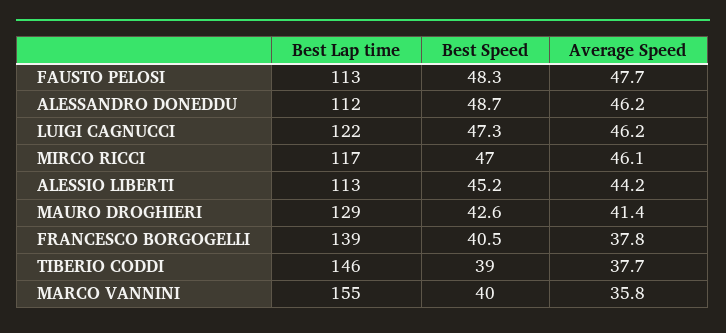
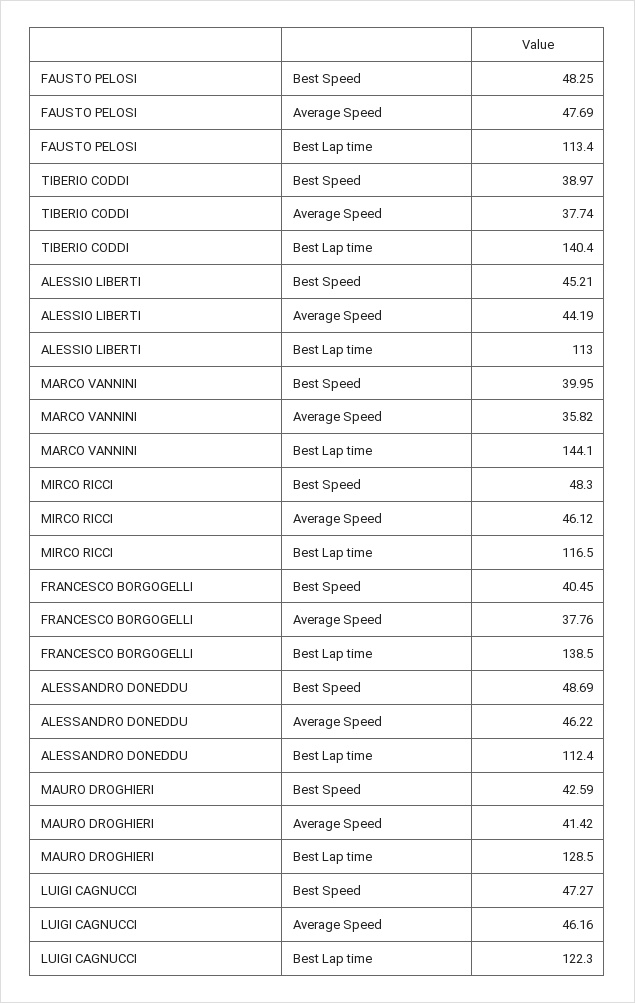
Best Speed, MIRCO RICCI: 47 -> 48.3
Best Lap time, TIBERIO CODDI: 146 -> 140.4
Best Lap time, MARCO VANNINI: 155 -> 144.1

